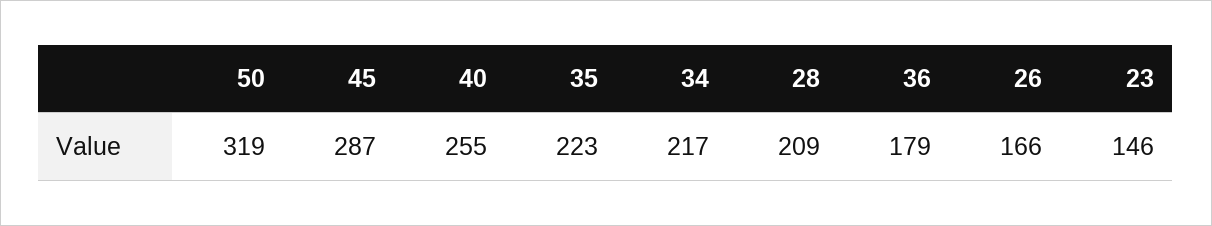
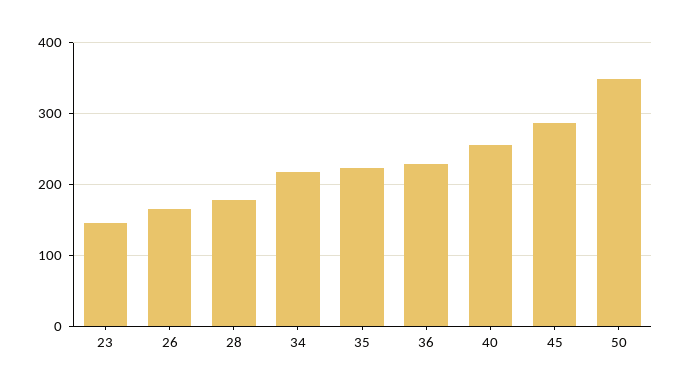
50: 319 -> 350
28: 209 -> 180
36: 179 -> 230

